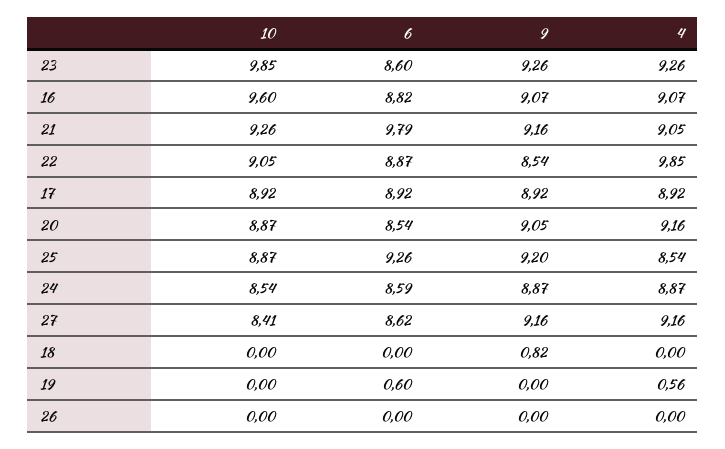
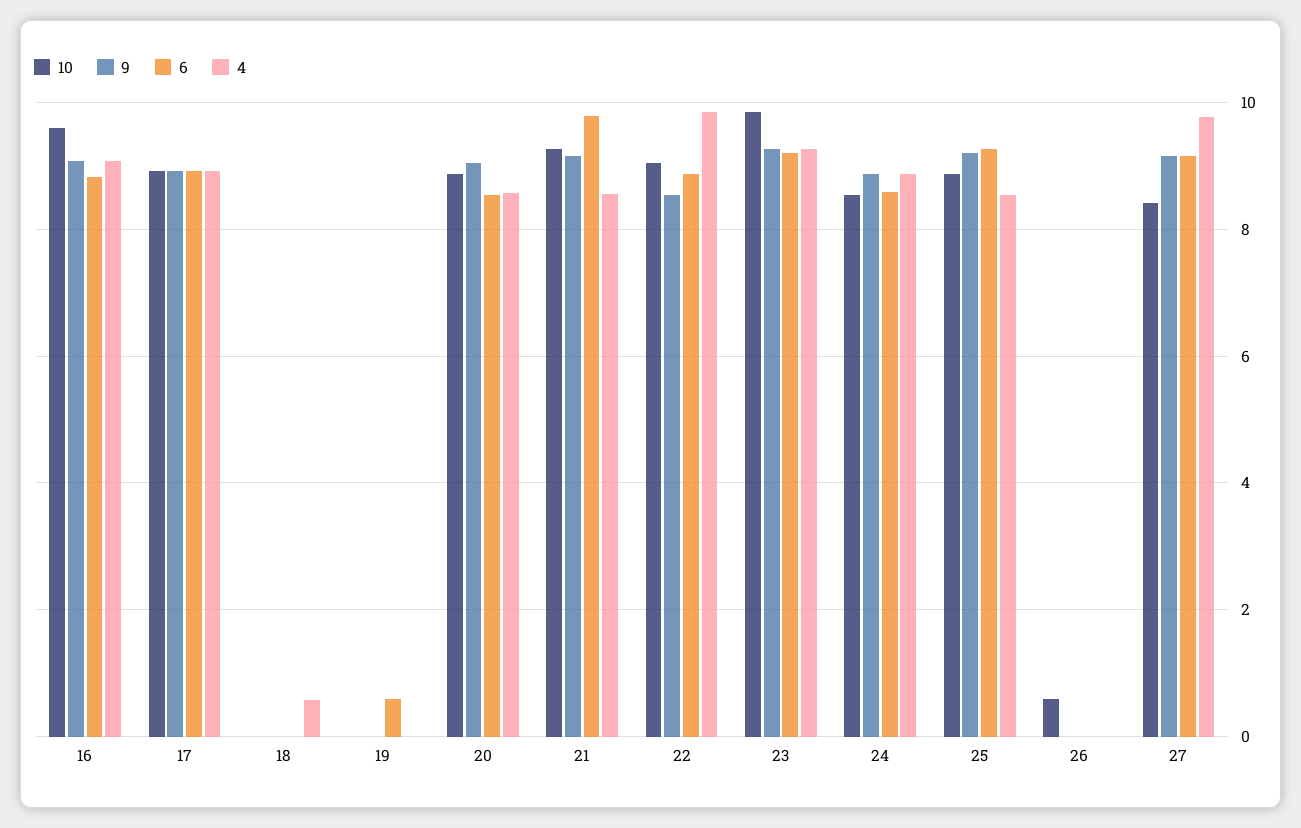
6, 23: 8.6 -> 9.2
4, 21: 9.05 -> 8.6
4, 20: 9.16 -> 8.6
6, 27: 8.62 -> 9.2
4, 27: 9.16 -> 9.8
9, 18: 0.82 -> 0
4, 18: 0 -> 0.6
4, 19: 0.56 -> 0
10, 26: 0 -> 0.6

